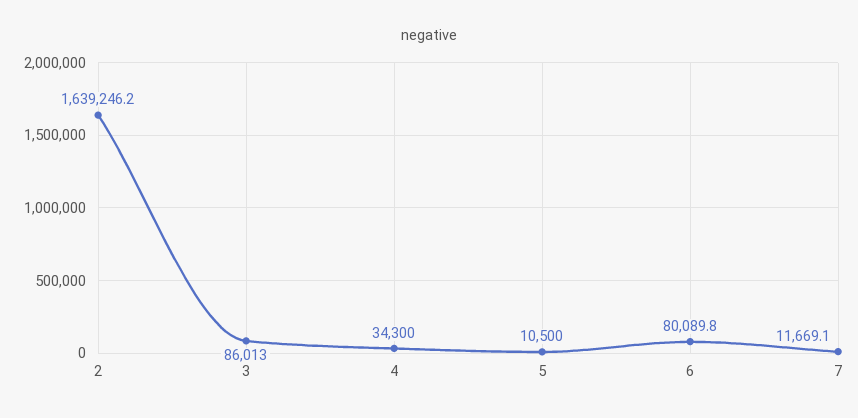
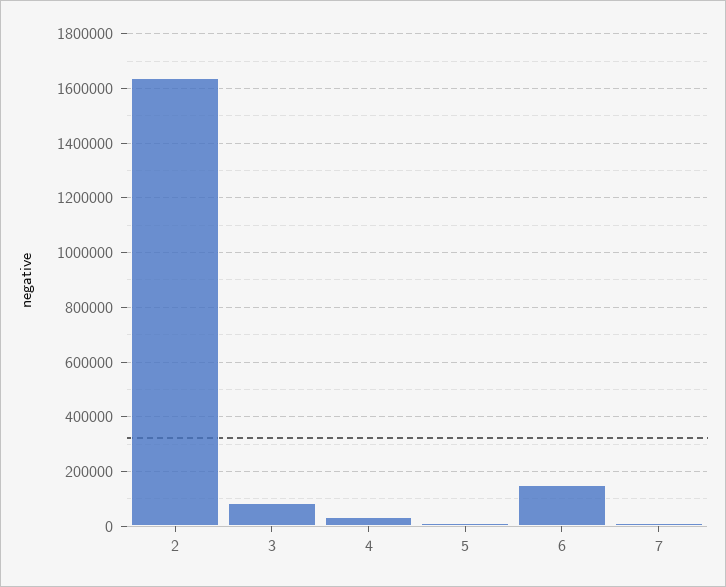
6: 80089.8 -> 150000

